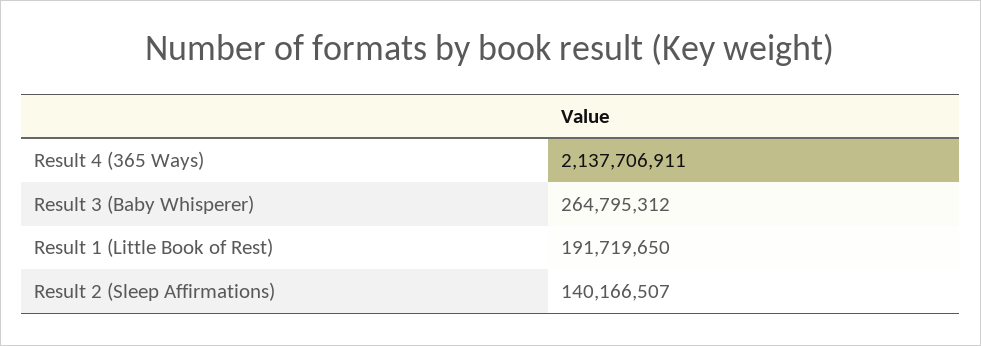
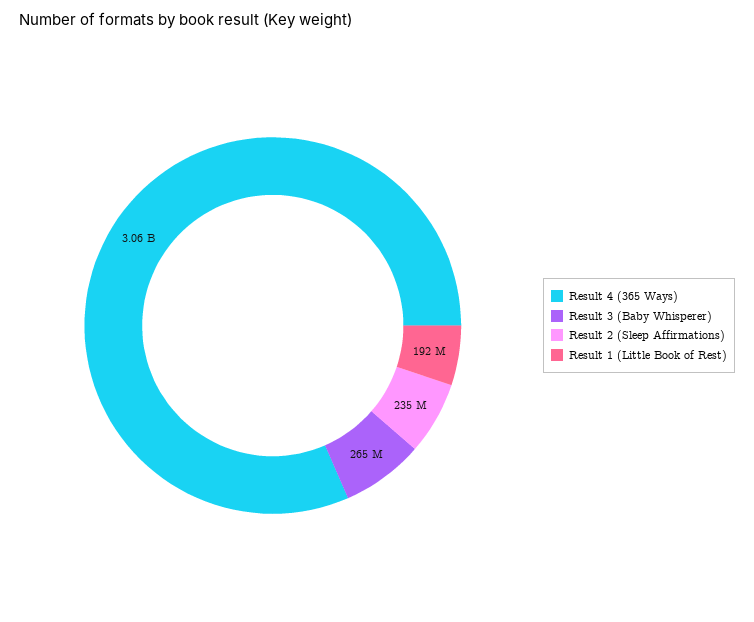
Result 4 (365 Ways): 2137706911 -> 3060000000
Result 2 (Sleep Affirmations): 140166507 -> 235000000

